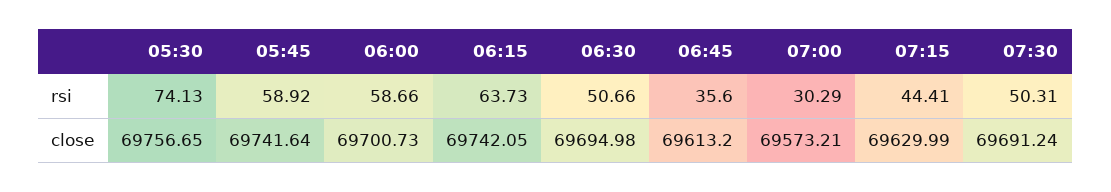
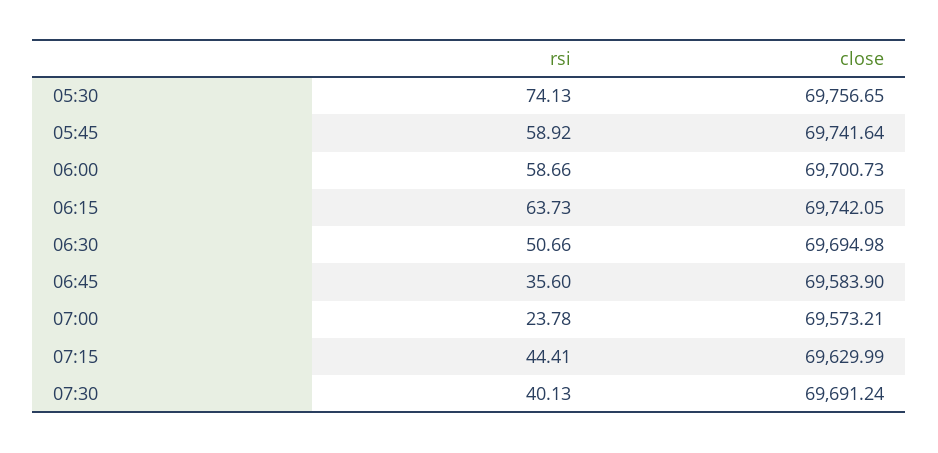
07:00, rsi: 30.29 -> 23.78
07:30, rsi: 50.31 -> 40.13
06:45, close: 69613.2 -> 69583.9

